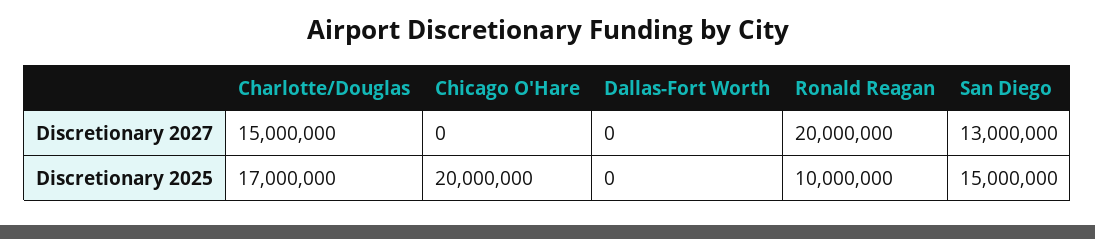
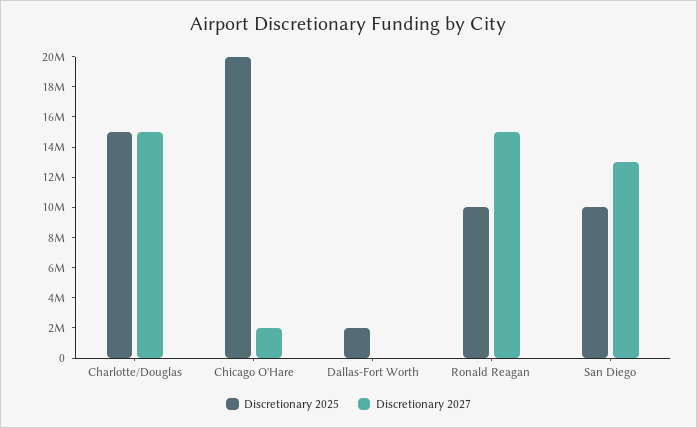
Discretionary 2027, Chicago O'Hare: 0 -> 2000000
Discretionary 2027, Ronald Reagan: 20000000 -> 15000000
Discretionary 2025, Charlotte/Douglas: 17000000 -> 15000000
Discretionary 2025, Dallas-Fort Worth: 0 -> 2000000
Discretionary 2025, San Diego: 15000000 -> 10000000

